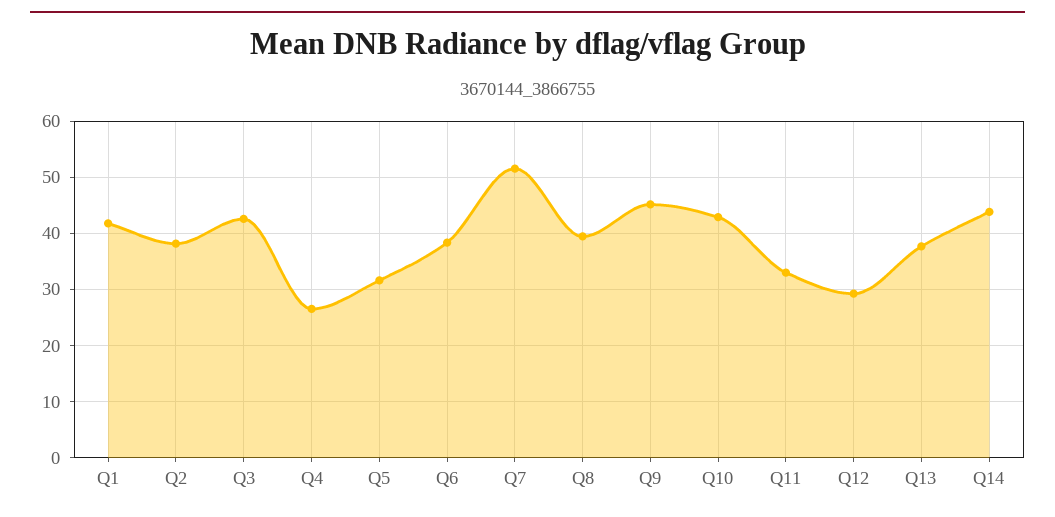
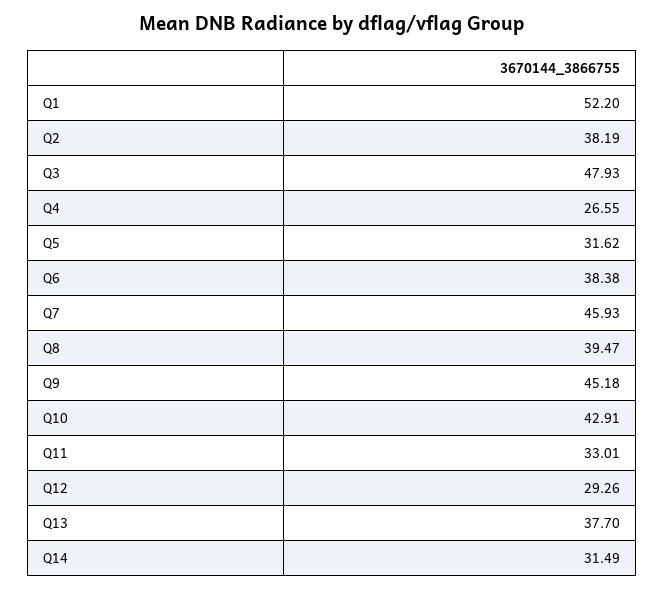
Q1: 42 -> 52.2
Q3: 42 -> 47.93
Q7: 52 -> 45.93
Q14: 44 -> 31.49

